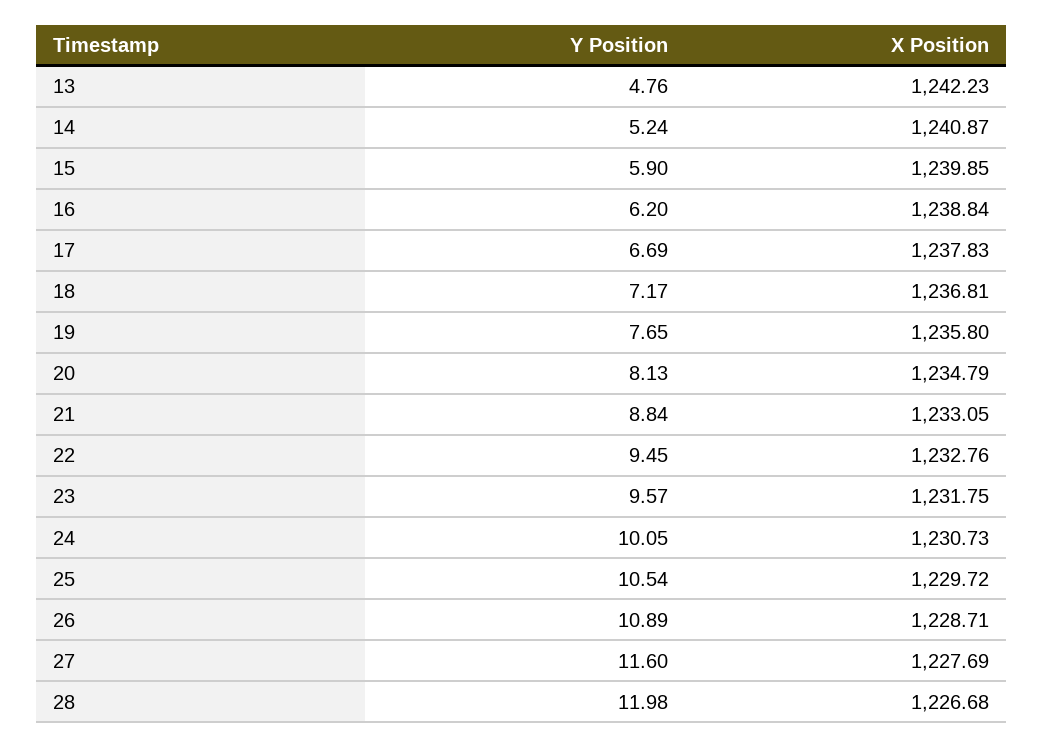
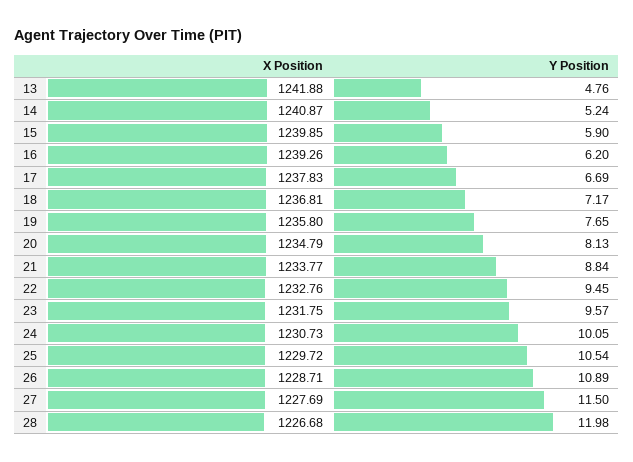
X Position, 13: 1242.23 -> 1241.88
X Position, 16: 1238.84 -> 1239.26
X Position, 21: 1233.05 -> 1233.77
Y Position, 27: 11.6 -> 11.5

